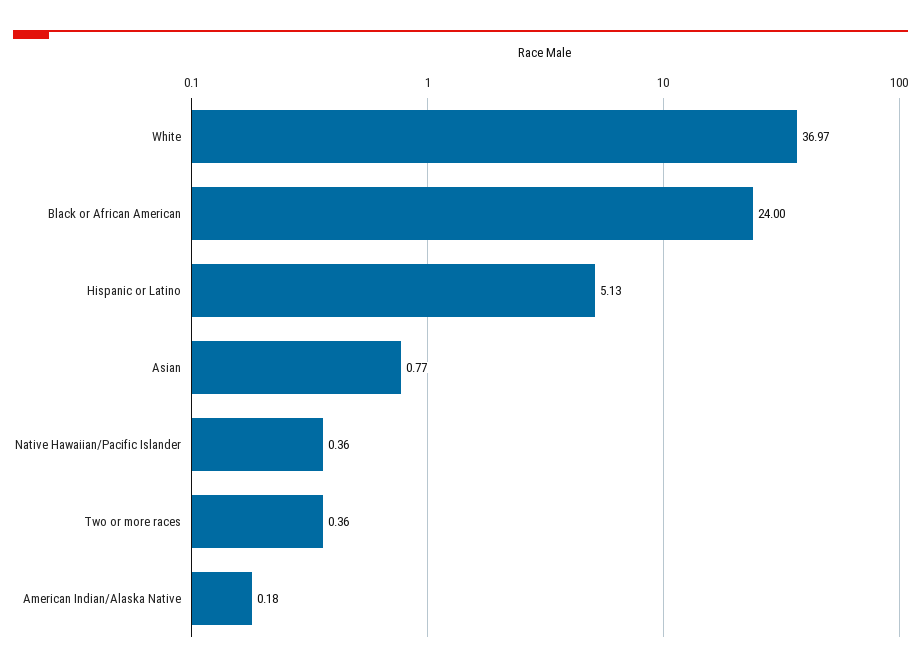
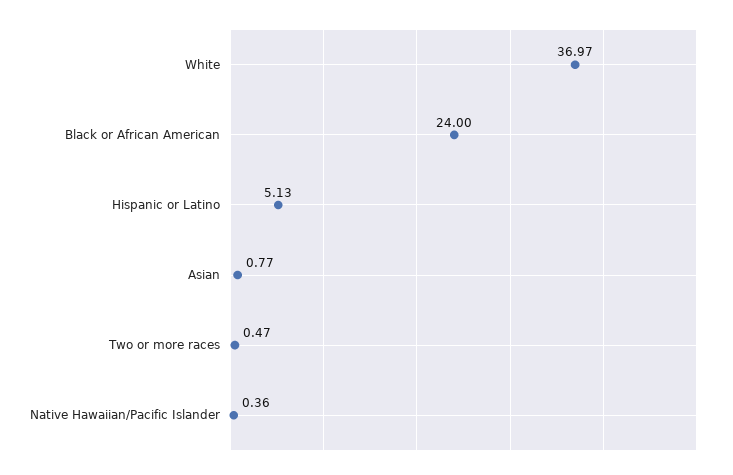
Two or more races: 0.36 -> 0.47
American Indian/Alaska Native: 0.18 -> none

